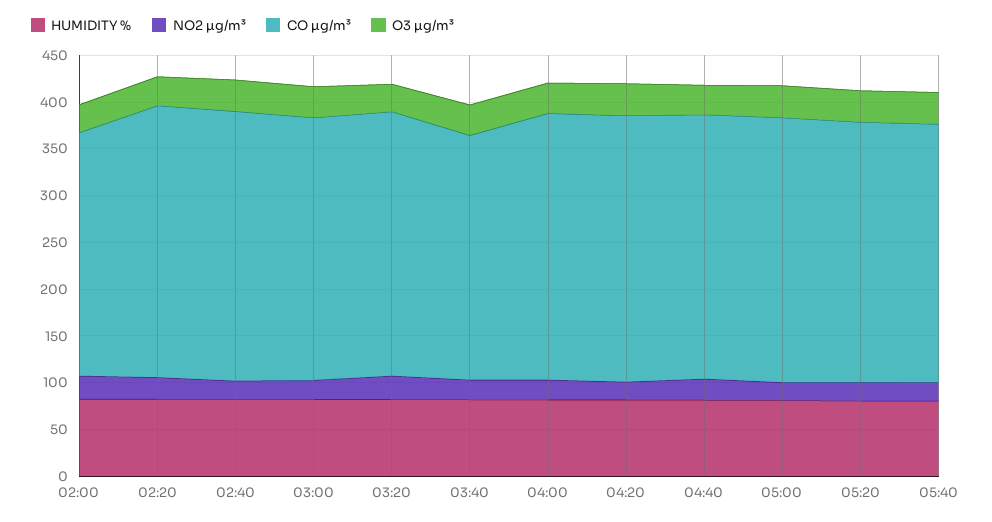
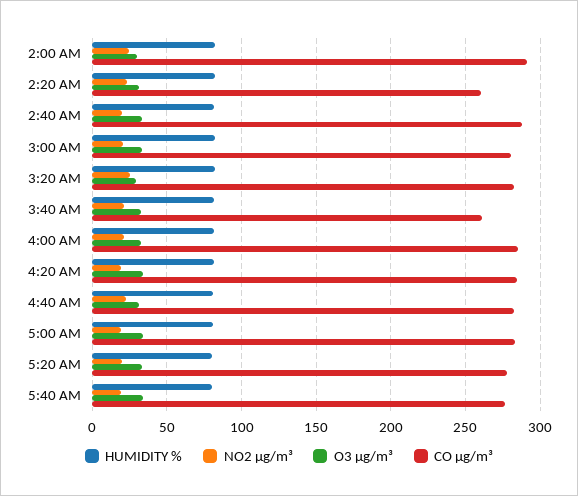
CO µg/m³, 02:00: 260 -> 290
CO µg/m³, 02:20: 290 -> 260

